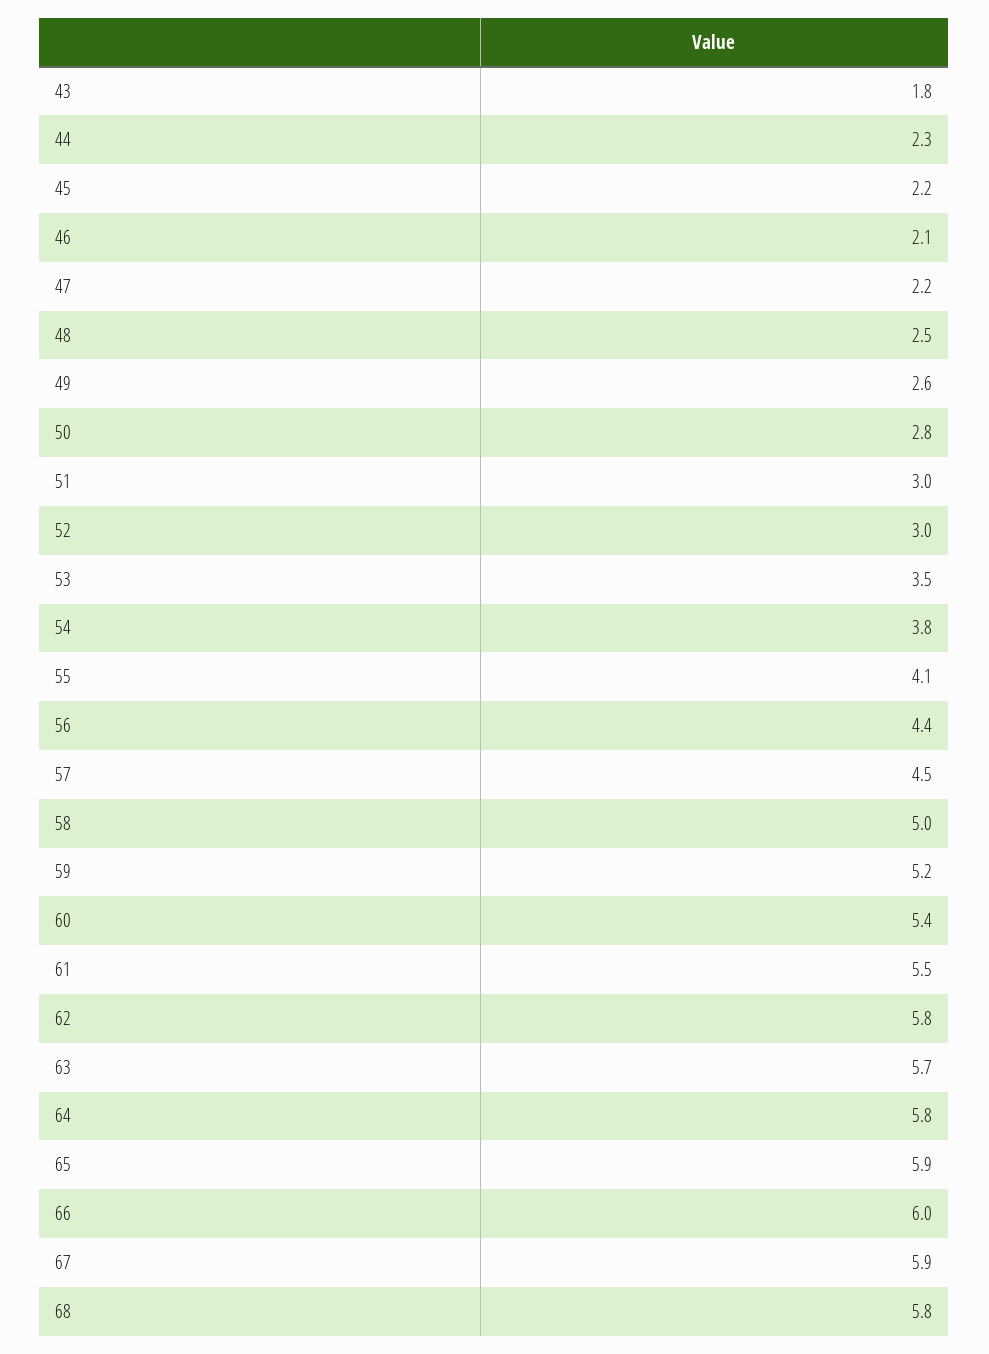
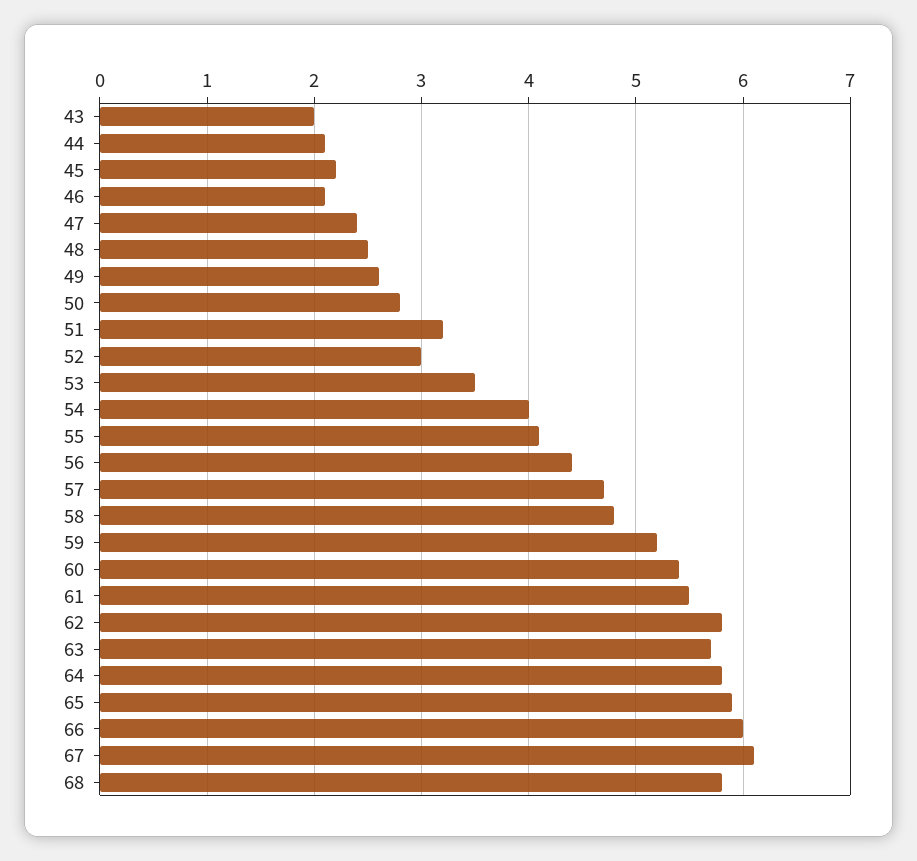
43: 1.8 -> 2
44: 2.3 -> 2.1
47: 2.2 -> 2.4
51: 3 -> 3.2
54: 3.8 -> 4
57: 4.5 -> 4.7
58: 5 -> 4.8
67: 5.9 -> 6.1

